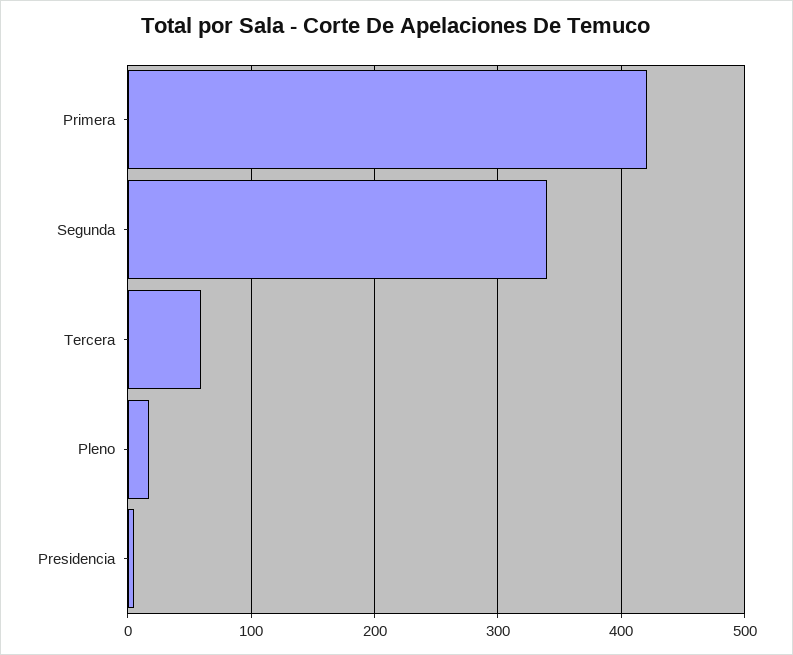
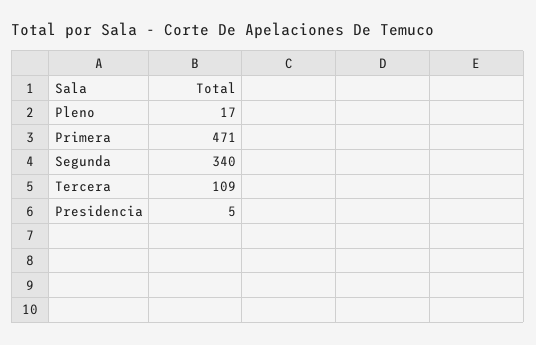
Primera: 420 -> 471
Tercera: 60 -> 109

